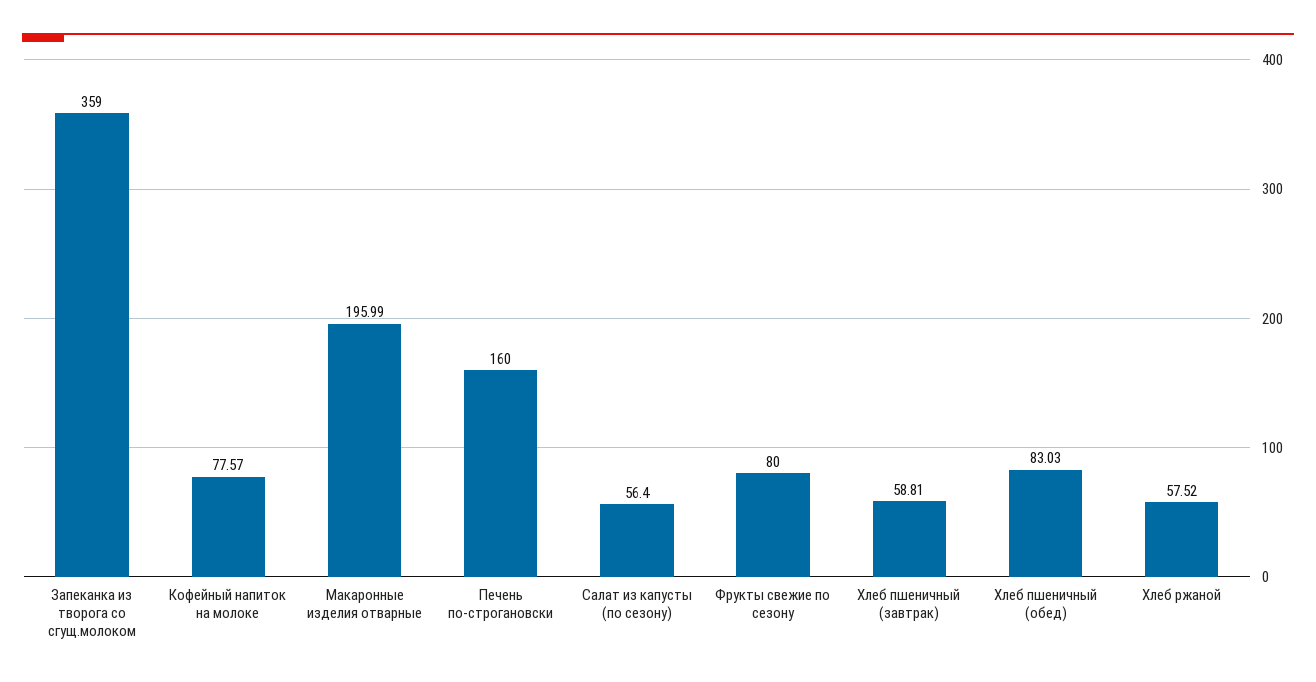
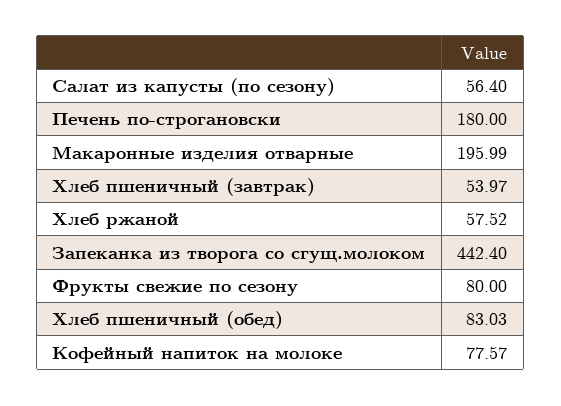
Запеканка из творога со сгущ.молоком: 359 -> 442.4
Печень по-строгановски: 160 -> 180
Хлеб пшеничный (завтрак): 58.81 -> 53.97

